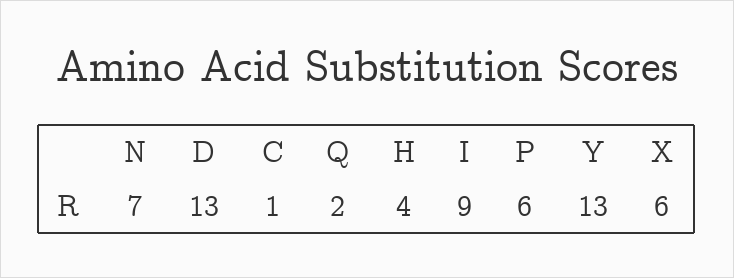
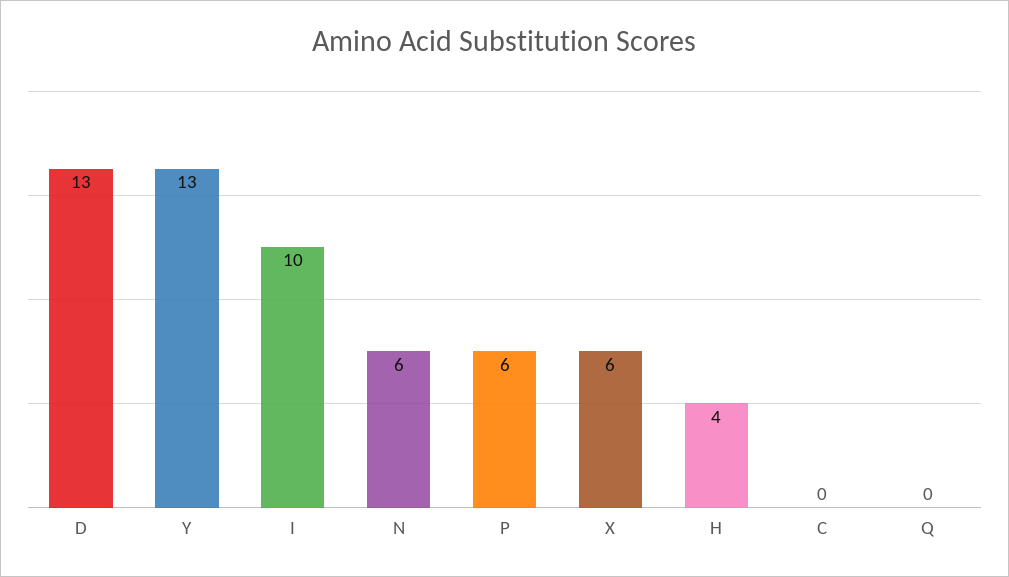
N: 7 -> 6
C: 1 -> 0
Q: 2 -> 0
I: 9 -> 10

